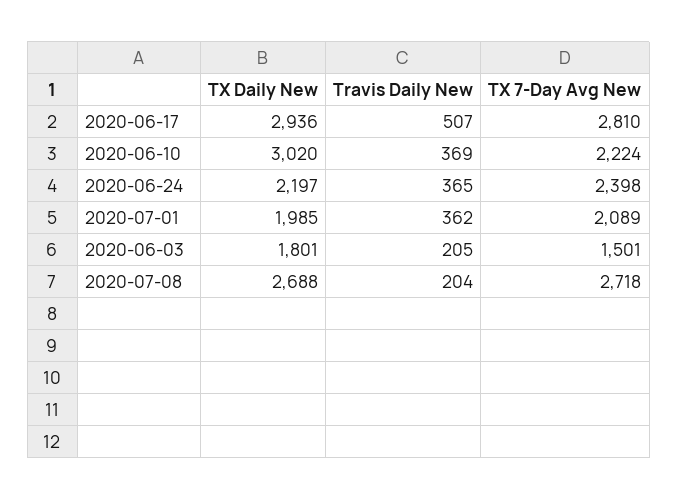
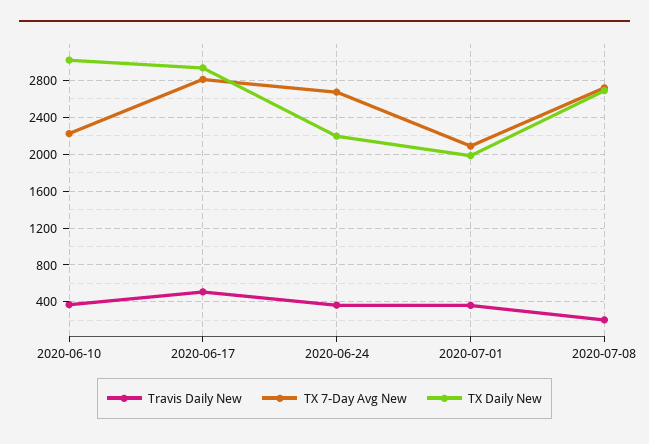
TX 7-Day Avg New, 2020-06-24: 2398 -> 2700
TX Daily New, 2020-06-03: 1801 -> none
Travis Daily New, 2020-06-03: 205 -> none
TX 7-Day Avg New, 2020-06-03: 1501 -> none

